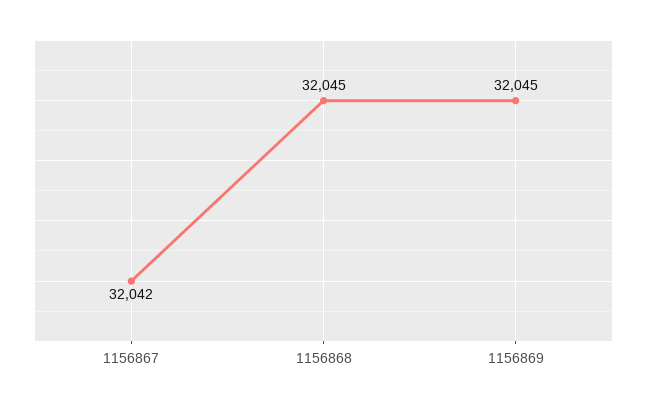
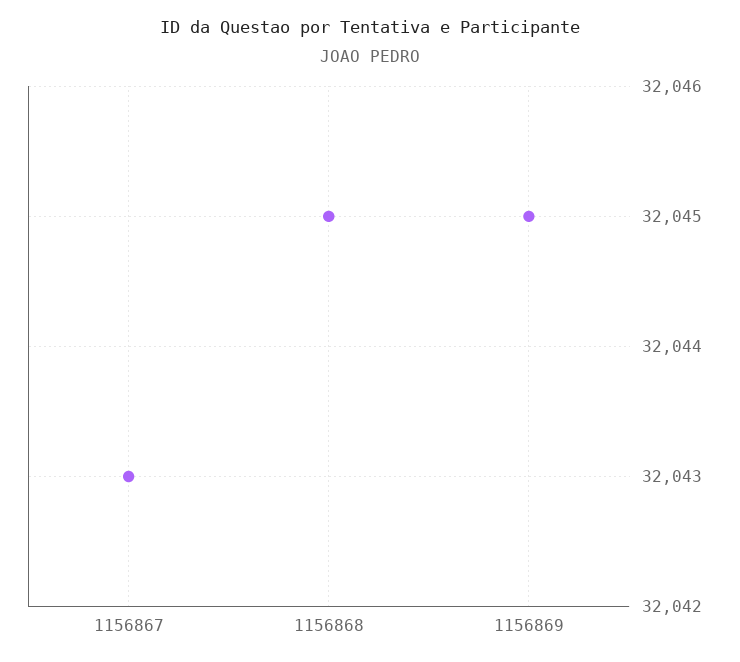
1156867: 32042 -> 32043

